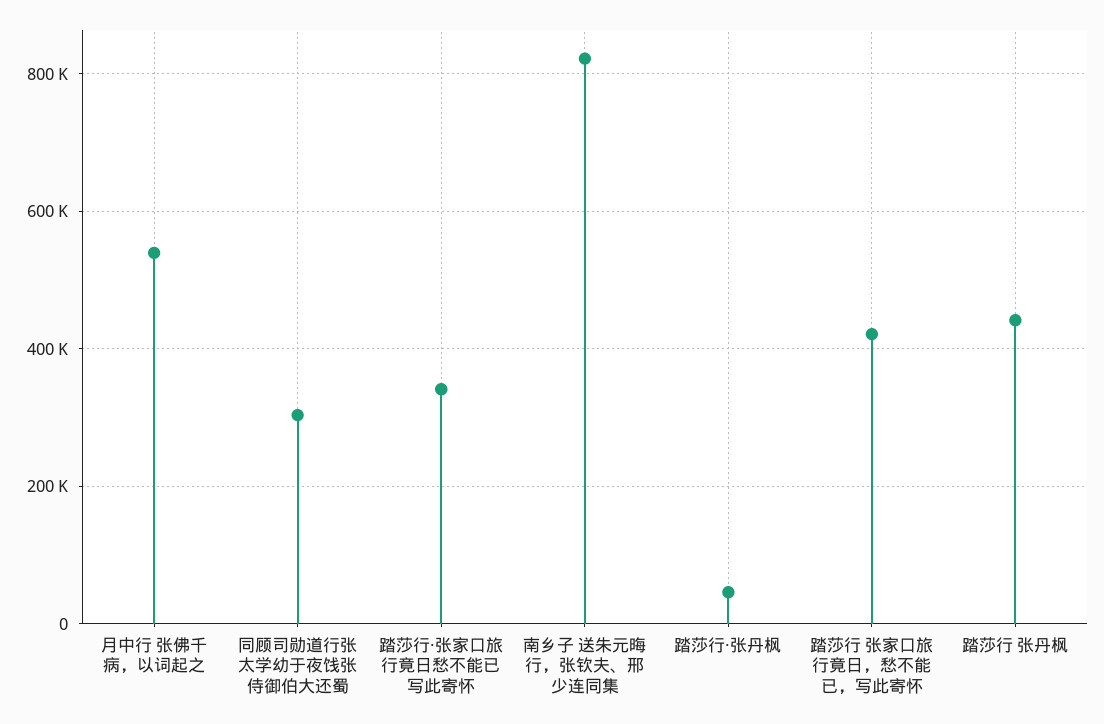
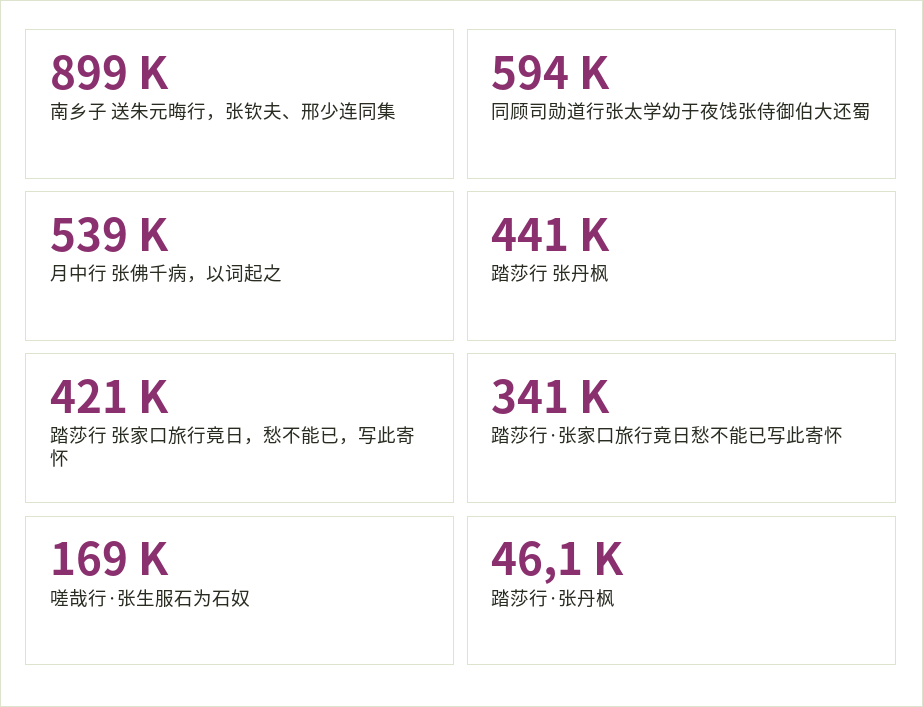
同顾司勋道行张太学幼于夜饯张侍御伯大还蜀: 300000 -> 594000
南乡子 送朱元晦行，张钦夫、邢少连同集: 820000 -> 899000
嗟哉行·张生服石为石奴: none -> 169000

